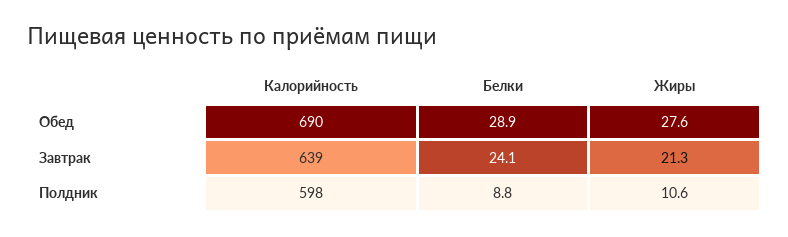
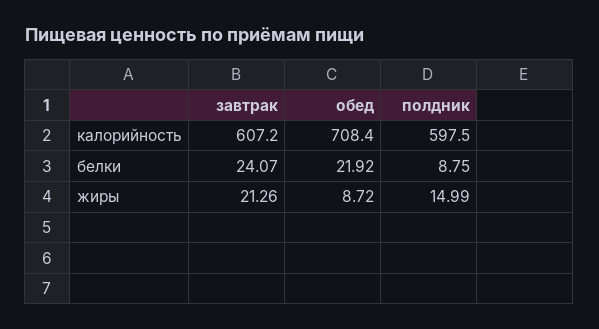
Калорийность, Обед: 690 -> 708.4
Белки, Обед: 28.9 -> 21.92
Жиры, Обед: 27.6 -> 8.72
Калорийность, Завтрак: 639 -> 607.2
Жиры, Полдник: 10.6 -> 14.99

